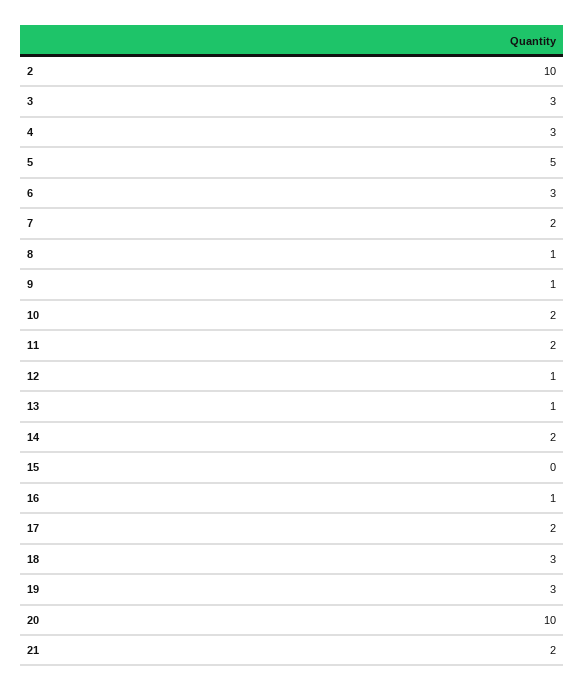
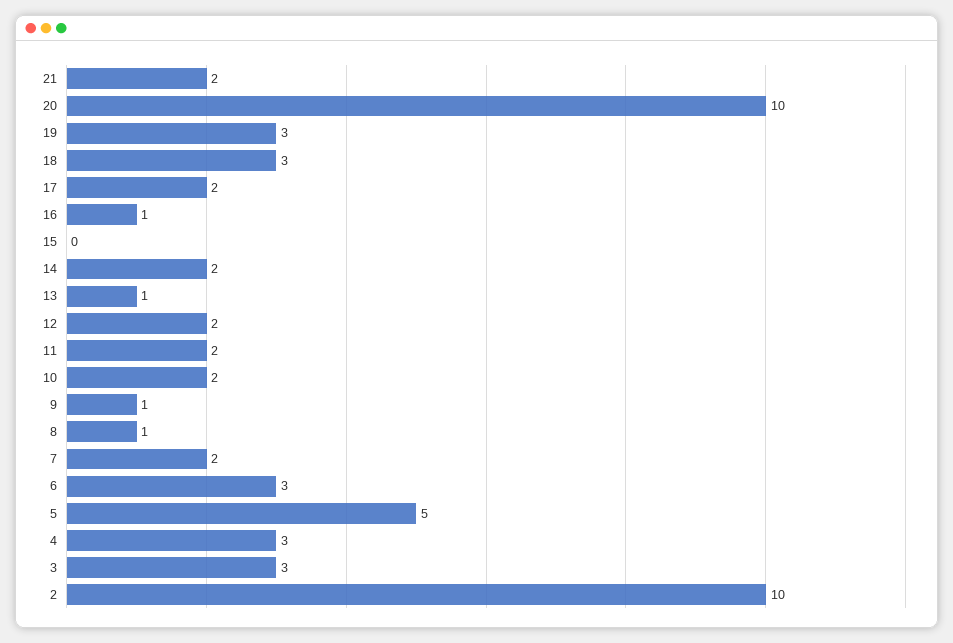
12: 1 -> 2

